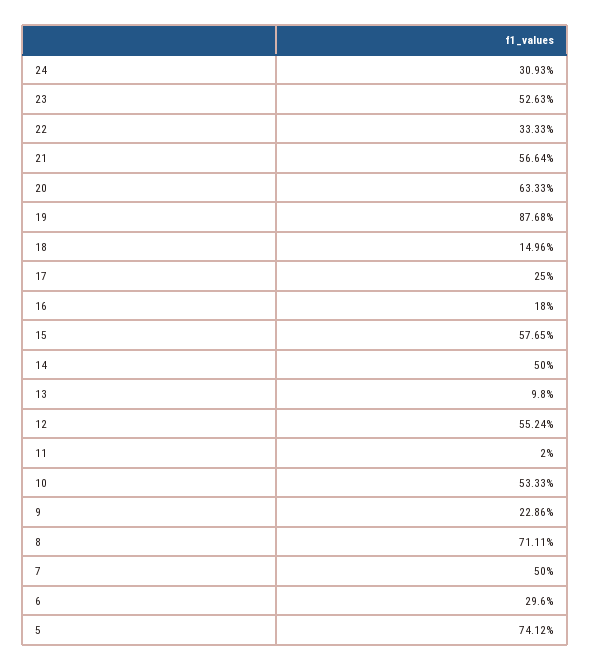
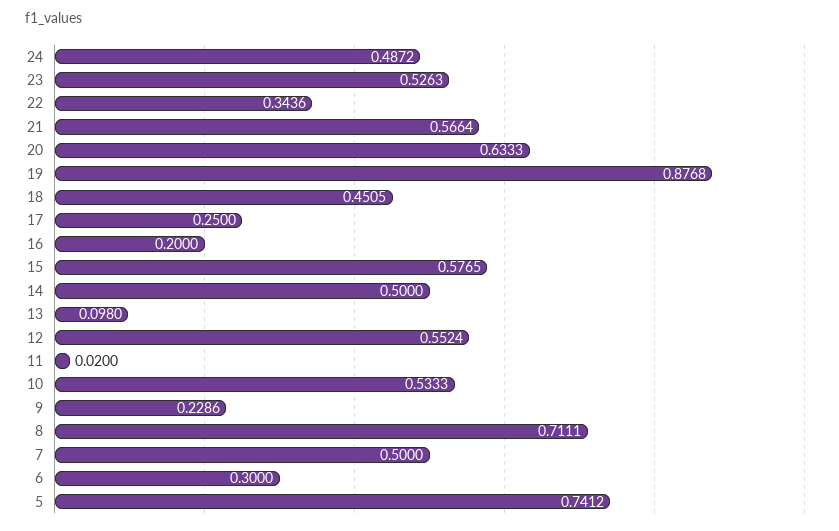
24: 0.3093 -> 0.4872
22: 0.3333 -> 0.3436
18: 0.1496 -> 0.4505
16: 0.18 -> 0.2
6: 0.296 -> 0.3

